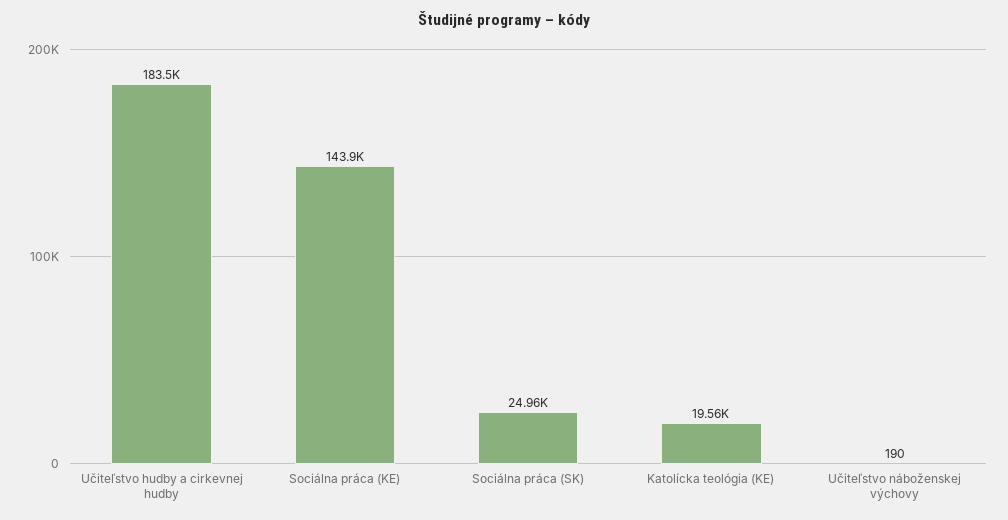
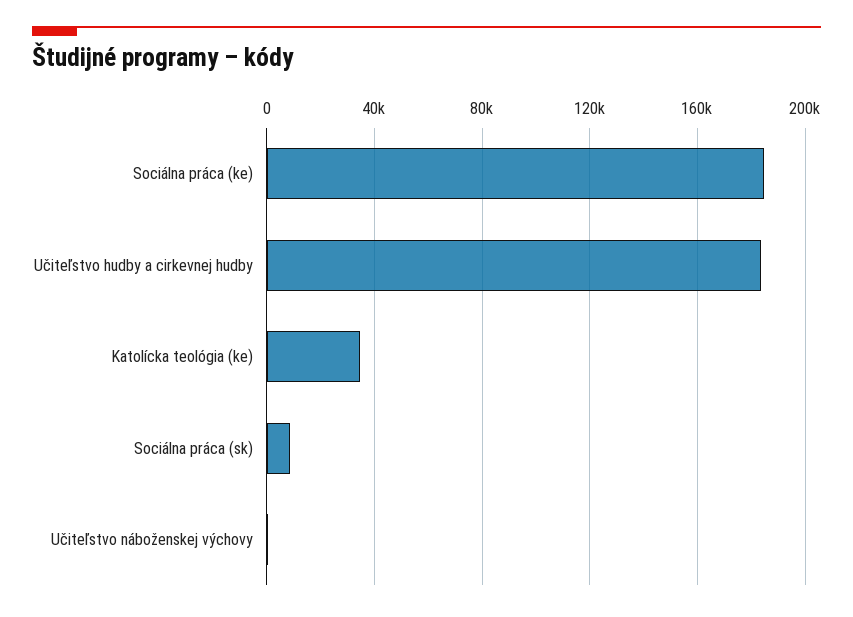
Sociálna práca (KE): 143900 -> 185000
Sociálna práca (SK): 24960 -> 10000
Katolícka teológia (KE): 19560 -> 35000

